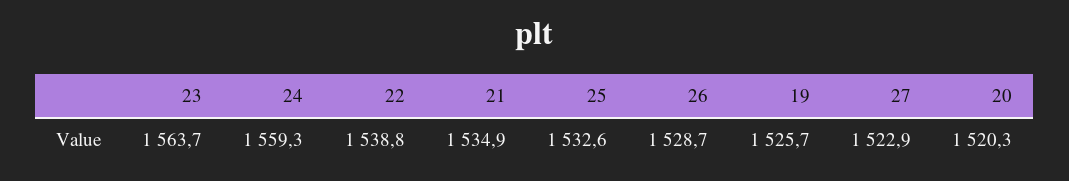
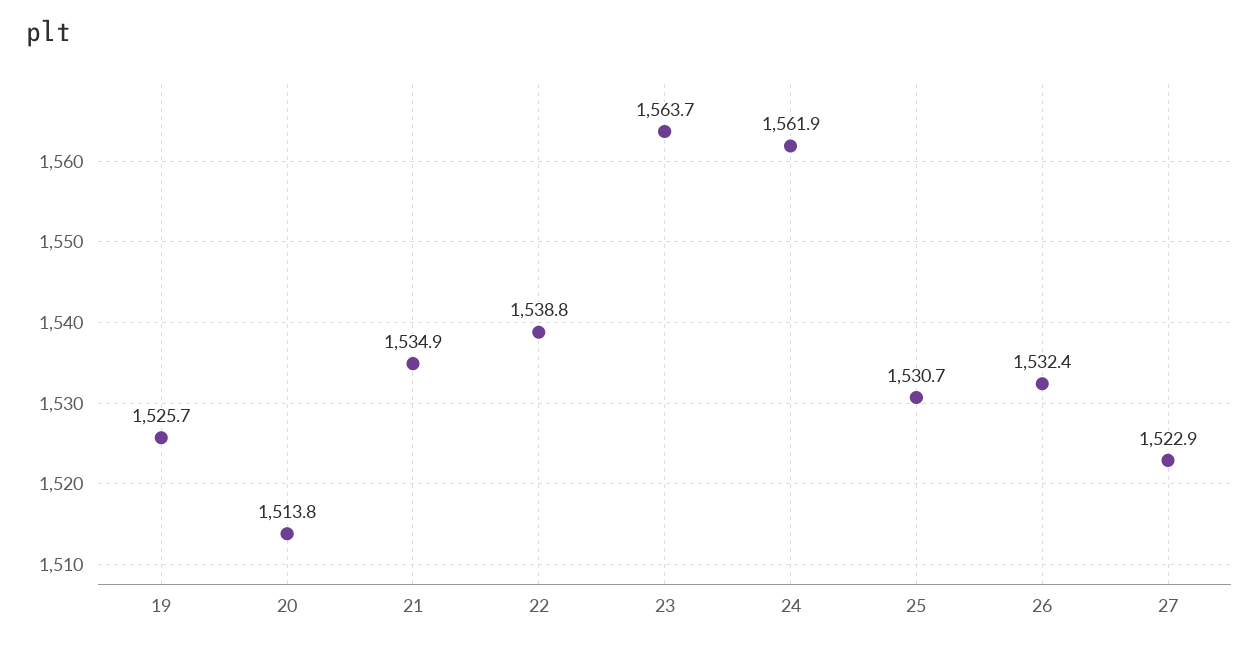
24: 1559.3 -> 1561.9
25: 1532.6 -> 1530.7
26: 1528.7 -> 1532.4
20: 1520.3 -> 1513.8

